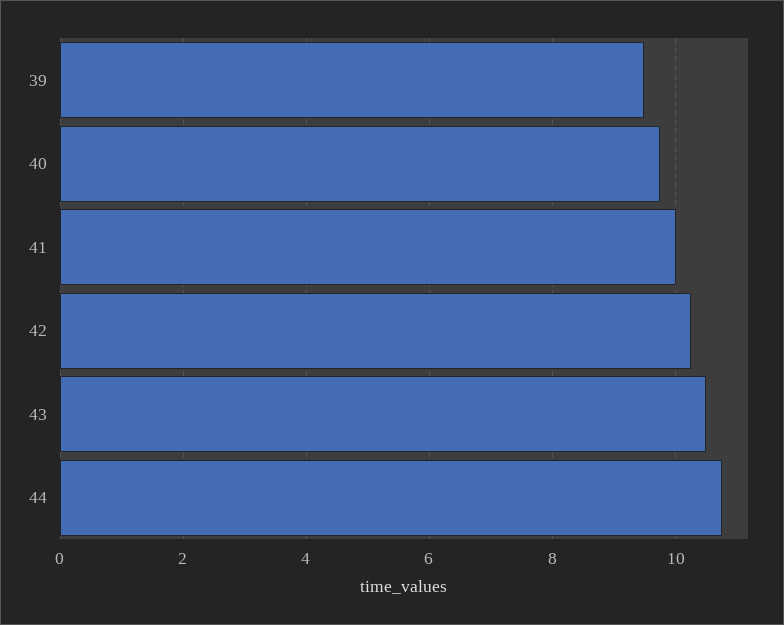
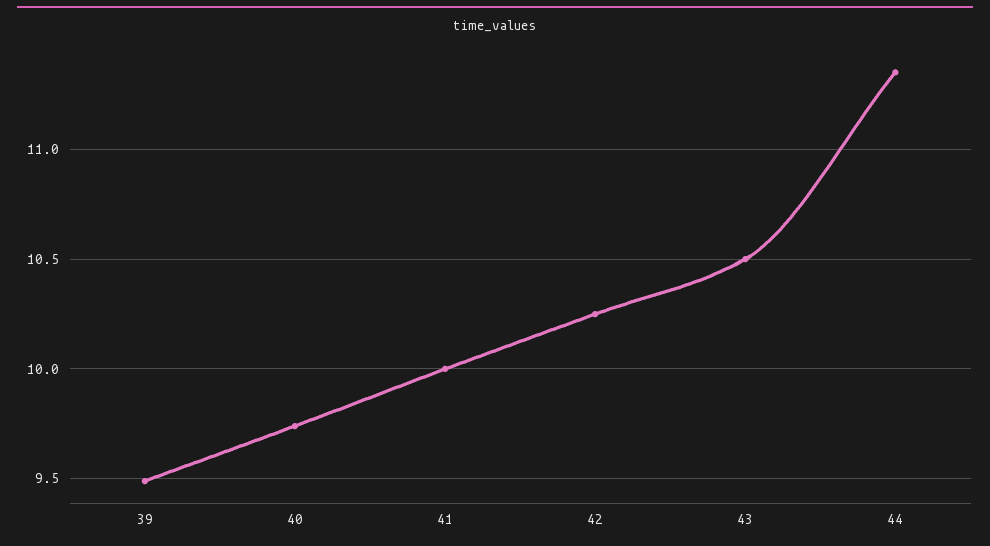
44: 10.8 -> 11.35

